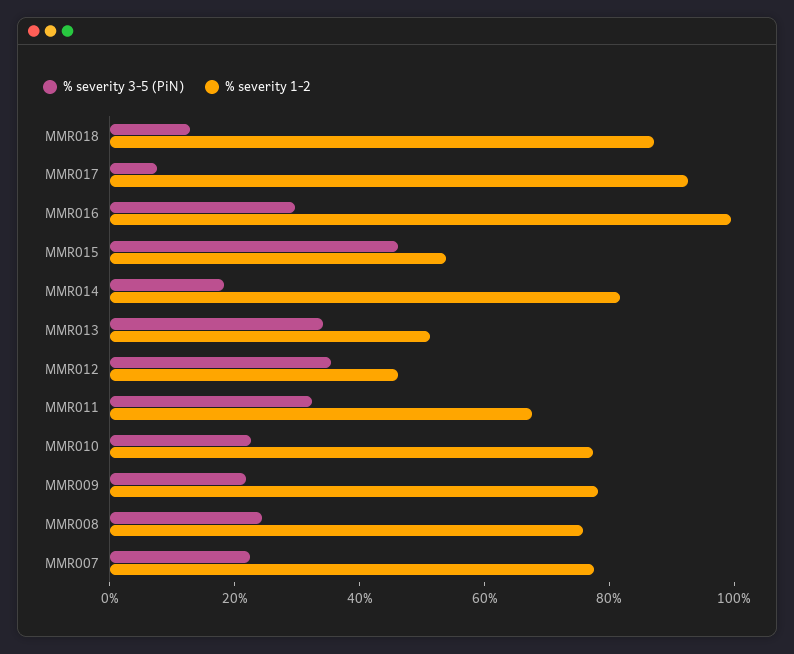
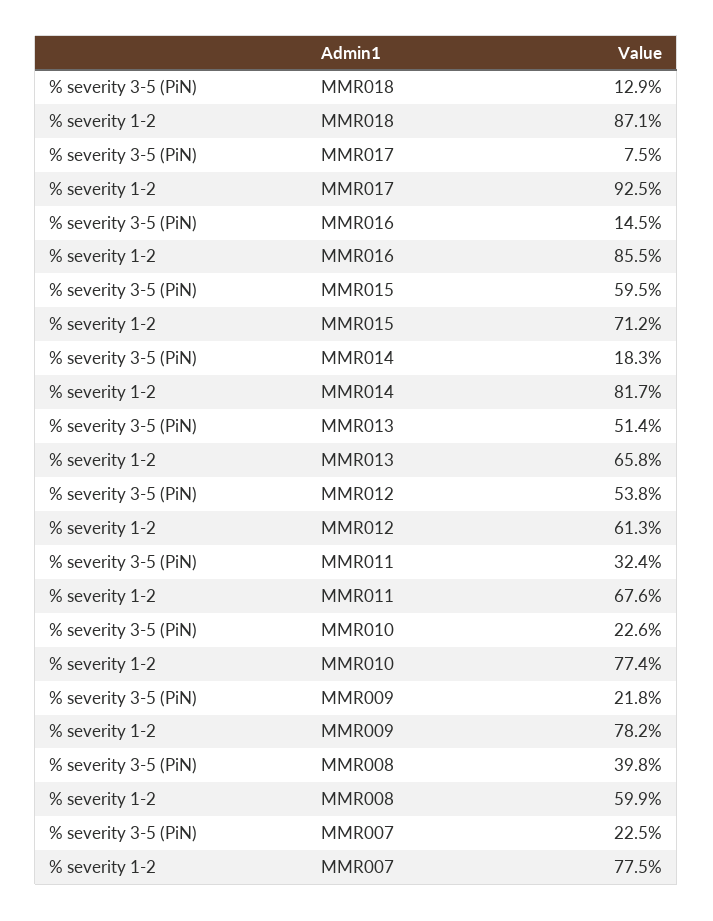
% severity 3-5 (PiN), MMR016: 30 -> 14.5
% severity 1-2, MMR016: 100 -> 85.5
% severity 3-5 (PiN), MMR015: 45 -> 59.5
% severity 1-2, MMR015: 55 -> 71.2
% severity 3-5 (PiN), MMR013: 35 -> 51.4
% severity 1-2, MMR013: 50 -> 65.8
% severity 3-5 (PiN), MMR012: 35 -> 53.8
% severity 1-2, MMR012: 45 -> 61.3
% severity 3-5 (PiN), MMR008: 25 -> 39.8
% severity 1-2, MMR008: 75 -> 59.9

